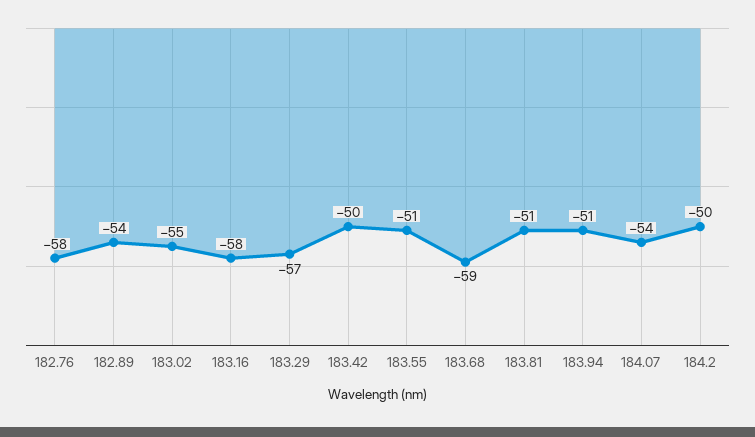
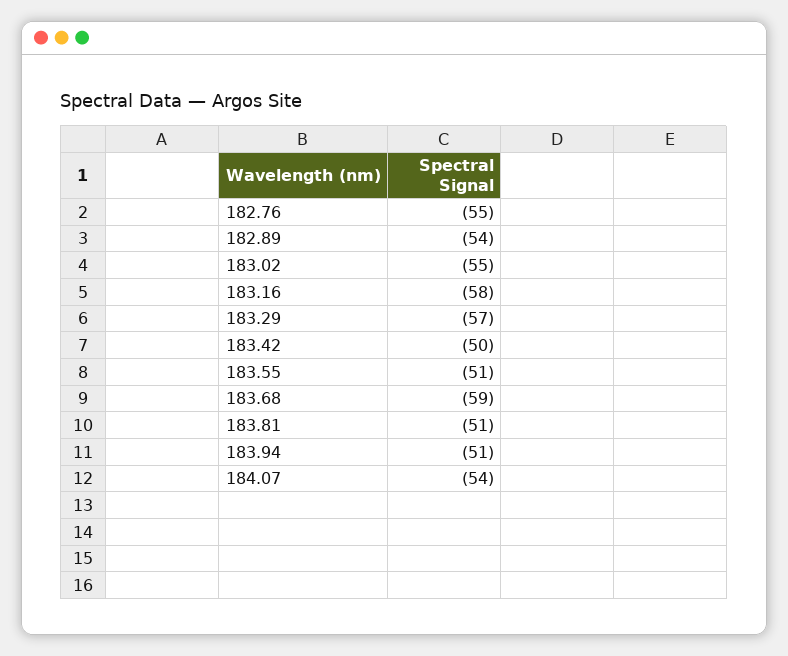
182.76: -58 -> -55
184.2: -50 -> none

